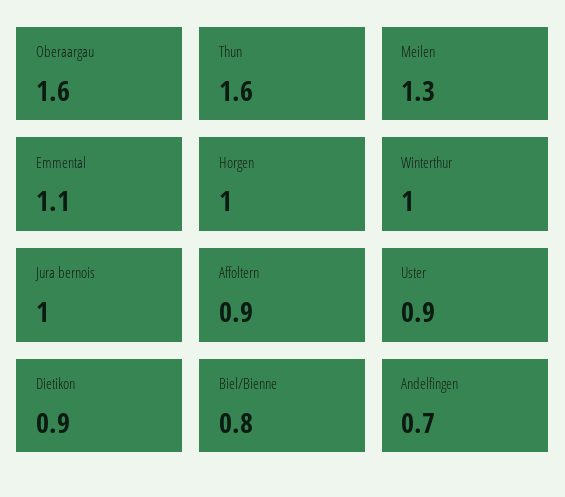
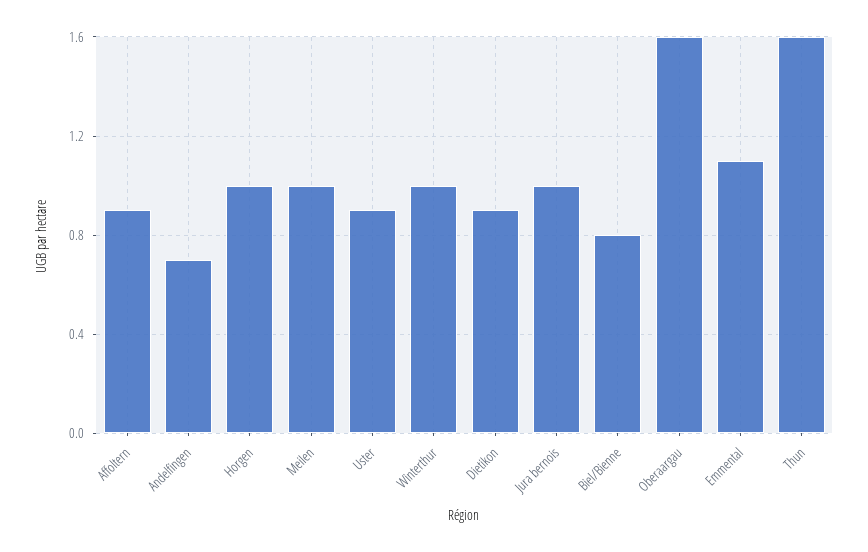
Meilen: 1.3 -> 1

